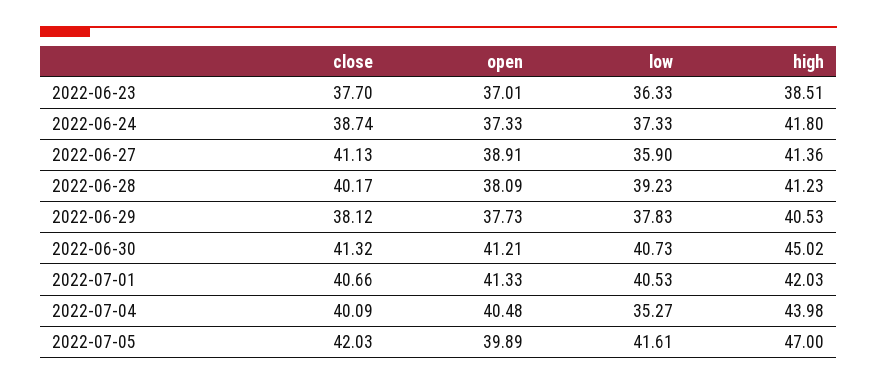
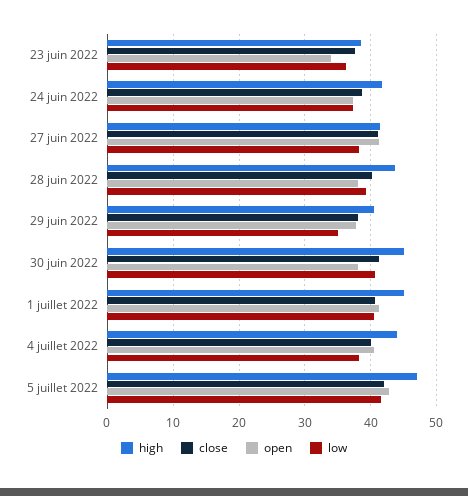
open, 2022-06-23: 37.01 -> 34
open, 2022-06-27: 38.91 -> 41
low, 2022-06-27: 35.9 -> 38
high, 2022-06-28: 41.23 -> 44
low, 2022-06-29: 37.83 -> 35
open, 2022-06-30: 41.21 -> 38
high, 2022-07-01: 42.03 -> 45
low, 2022-07-04: 35.27 -> 38
open, 2022-07-05: 39.89 -> 43

